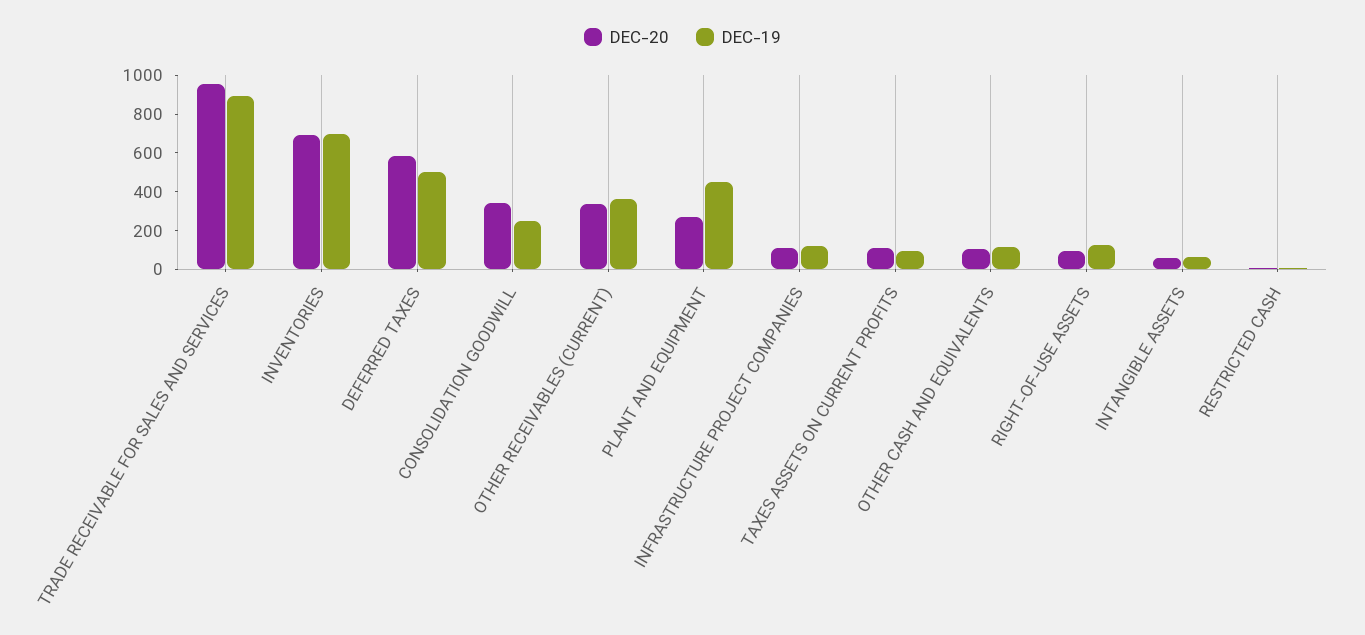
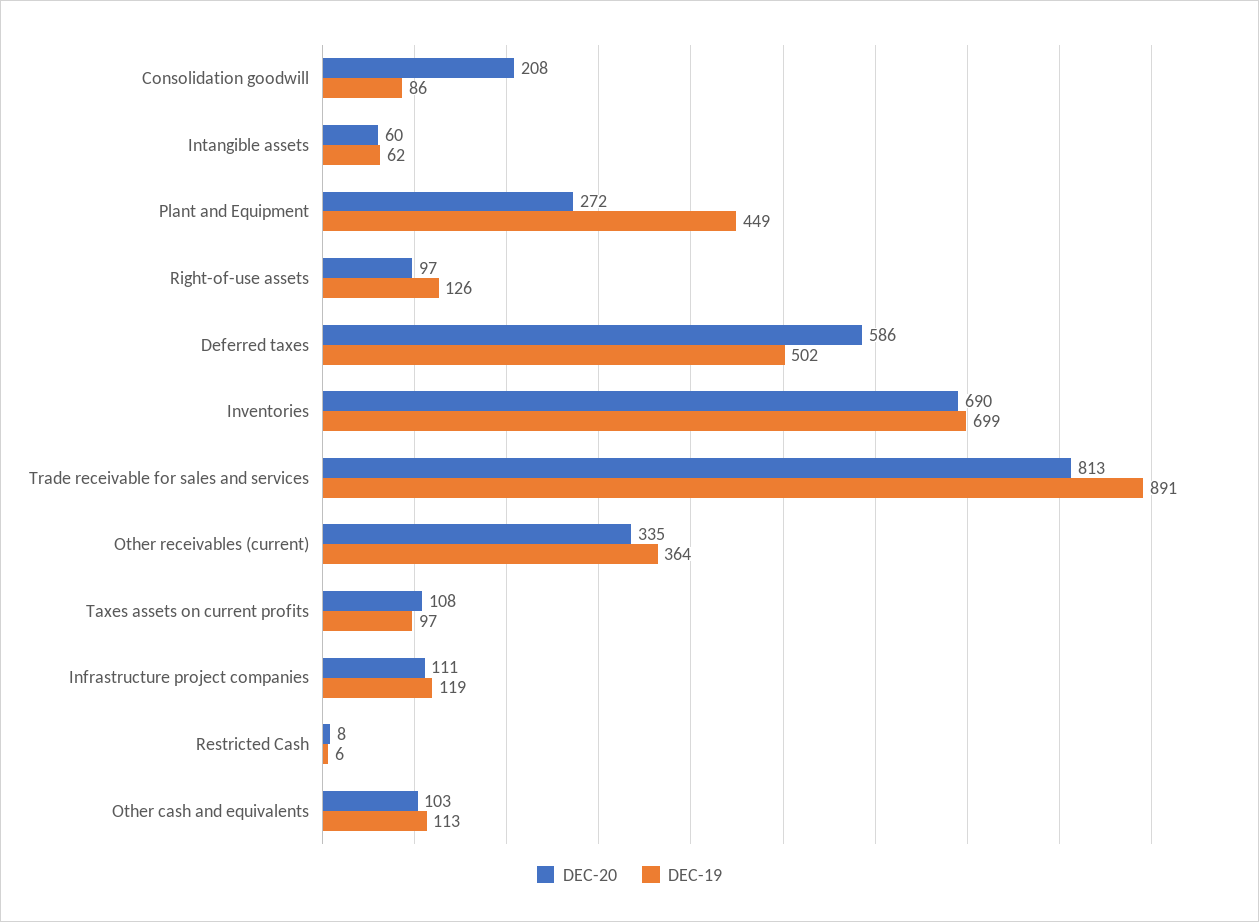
DEC-20, TRADE RECEIVABLE FOR SALES AND SERVICES: 950 -> 813
DEC-20, CONSOLIDATION GOODWILL: 350 -> 208
DEC-19, CONSOLIDATION GOODWILL: 250 -> 86

